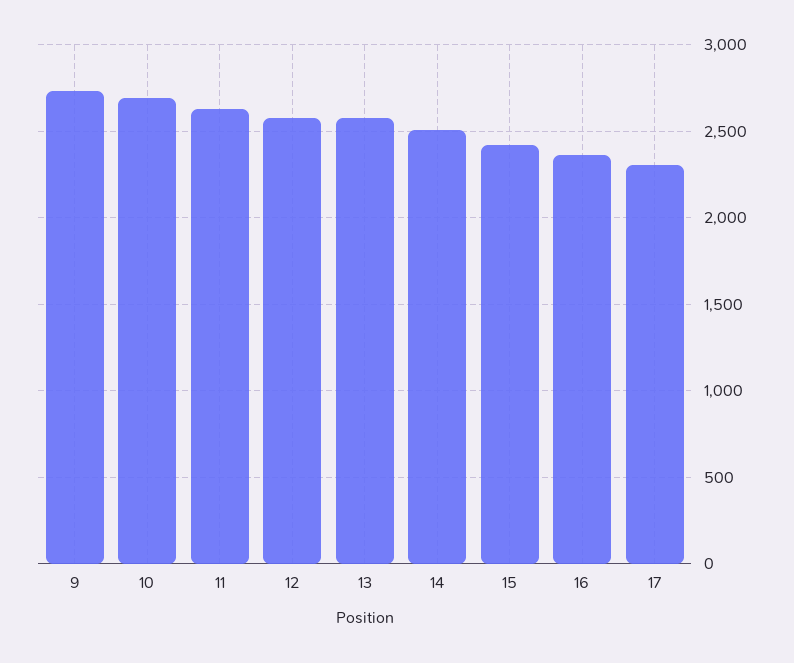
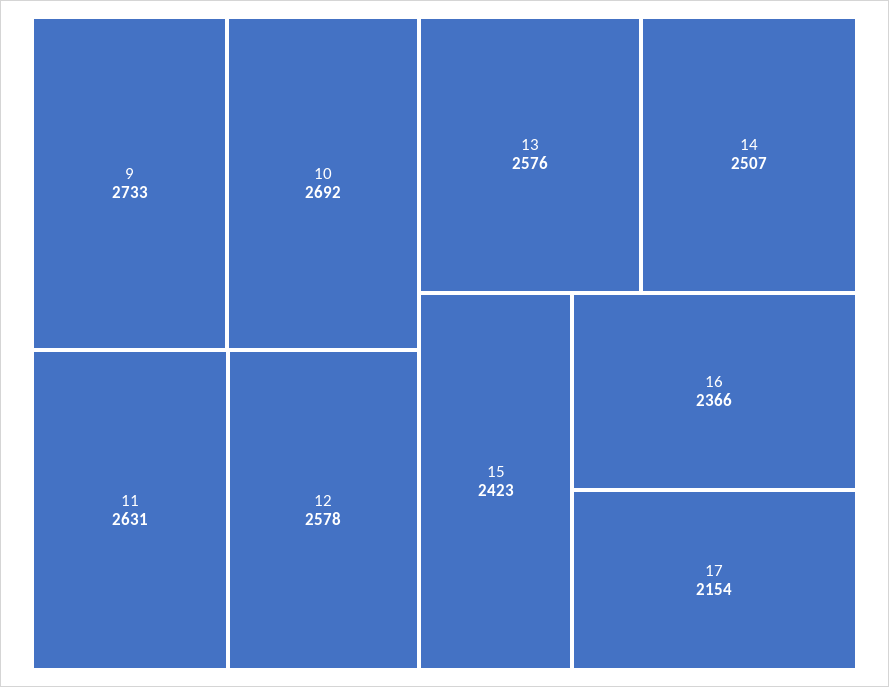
17: 2300 -> 2154

